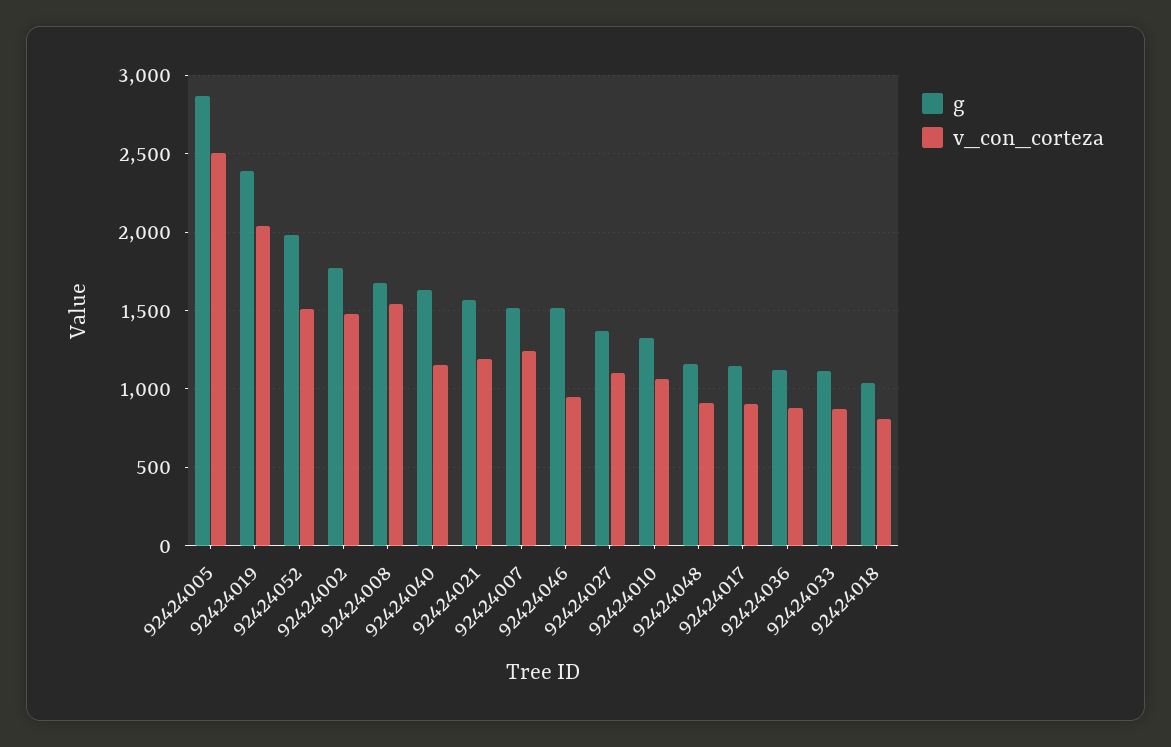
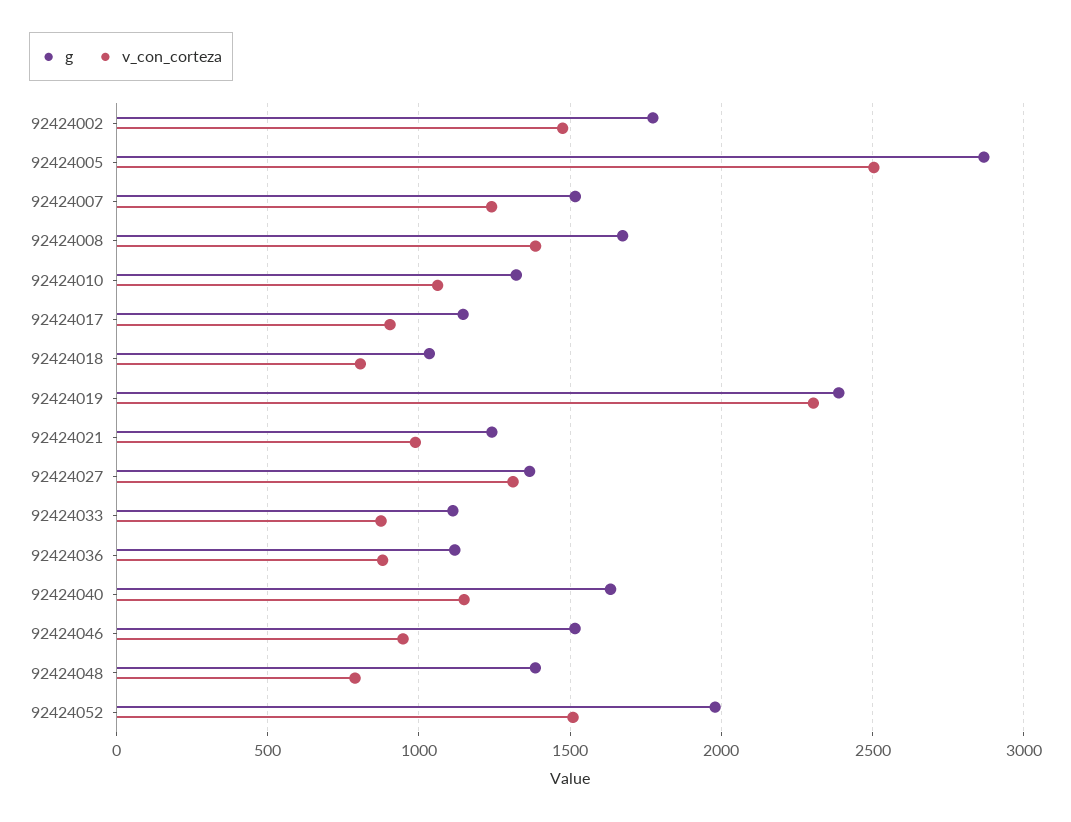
v_con_corteza, 92424019: 2050 -> 2300
v_con_corteza, 92424008: 1550 -> 1400
g, 92424021: 1550 -> 1250
v_con_corteza, 92424021: 1200 -> 1000
v_con_corteza, 92424027: 1100 -> 1300
g, 92424048: 1150 -> 1400
v_con_corteza, 92424048: 900 -> 800

